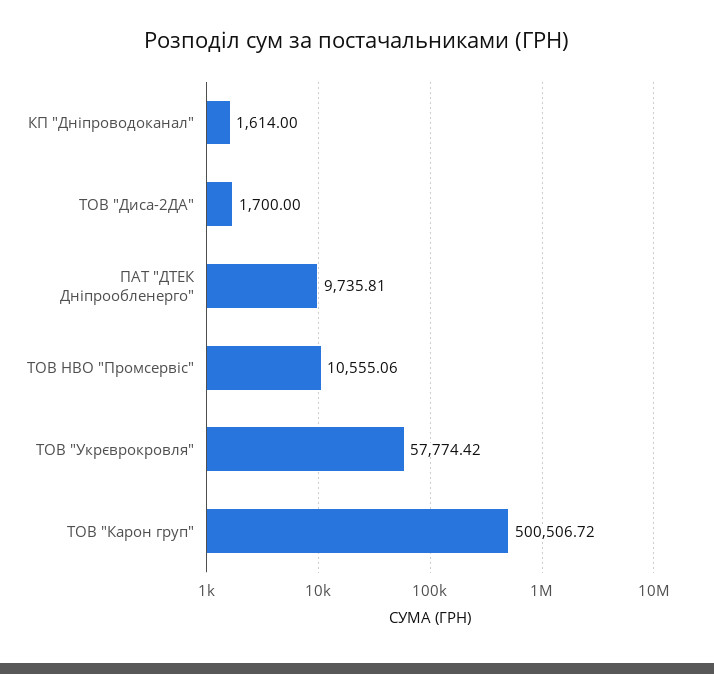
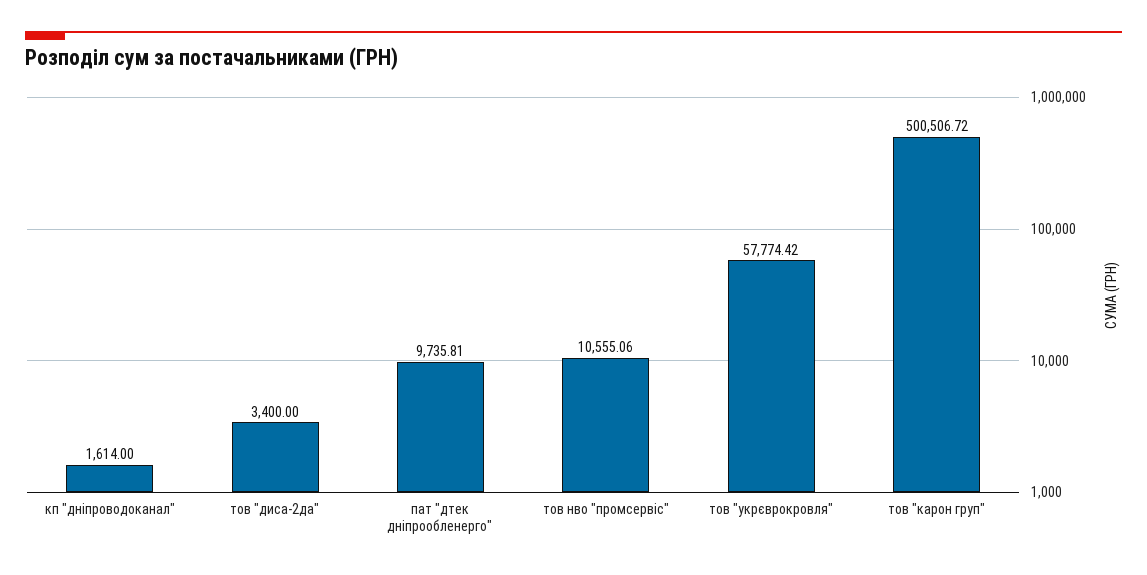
ТОВ "Диса-2ДА": 1700 -> 3400

